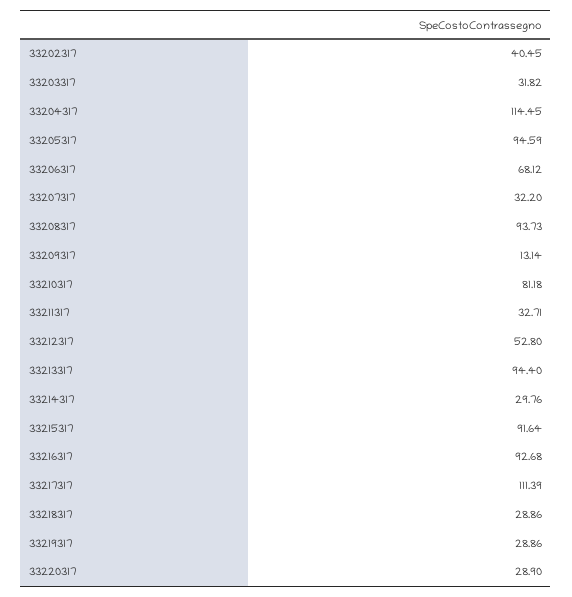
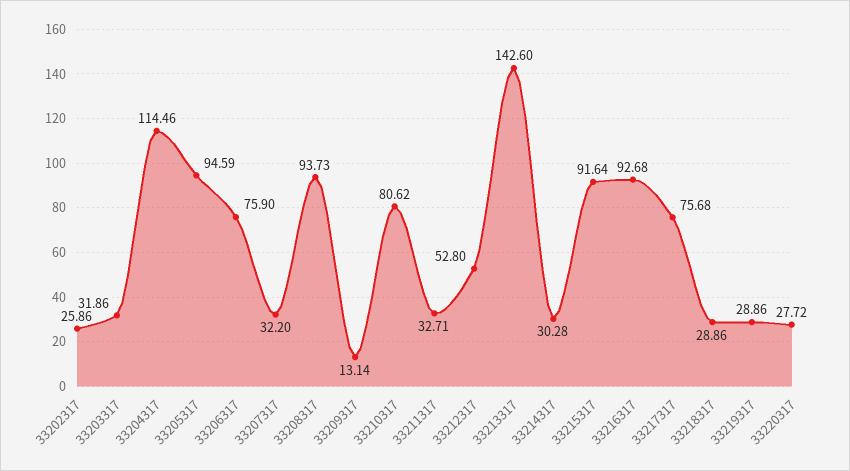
33202317: 40.45 -> 25.86
33203317: 31.82 -> 31.86
33204317: 114.45 -> 114.46
33206317: 68.12 -> 75.9
33210317: 81.18 -> 80.62
33213317: 94.4 -> 142.6
33214317: 29.76 -> 30.28
33217317: 111.39 -> 75.68
33220317: 28.9 -> 27.72

